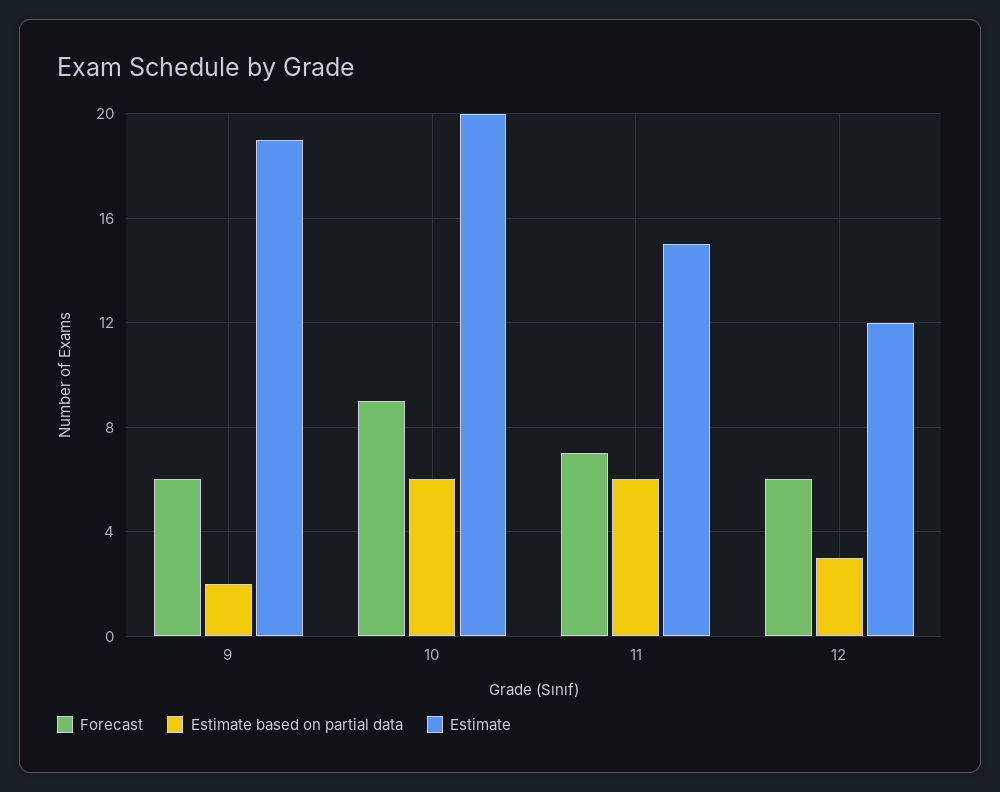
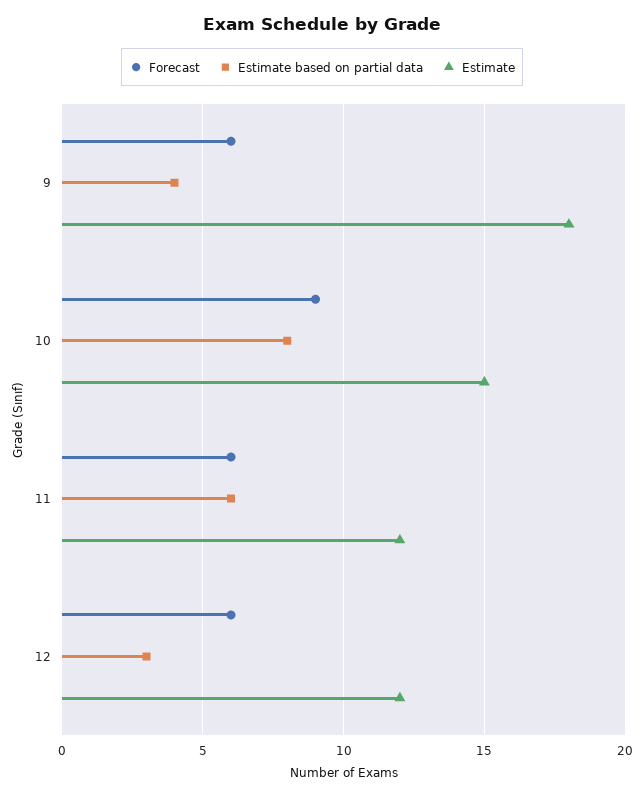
Estimate based on partial data, 9: 2 -> 4
Estimate, 9: 19 -> 18
Estimate based on partial data, 10: 6 -> 8
Estimate, 10: 20 -> 15
Forecast, 11: 7 -> 6
Estimate, 11: 15 -> 12

